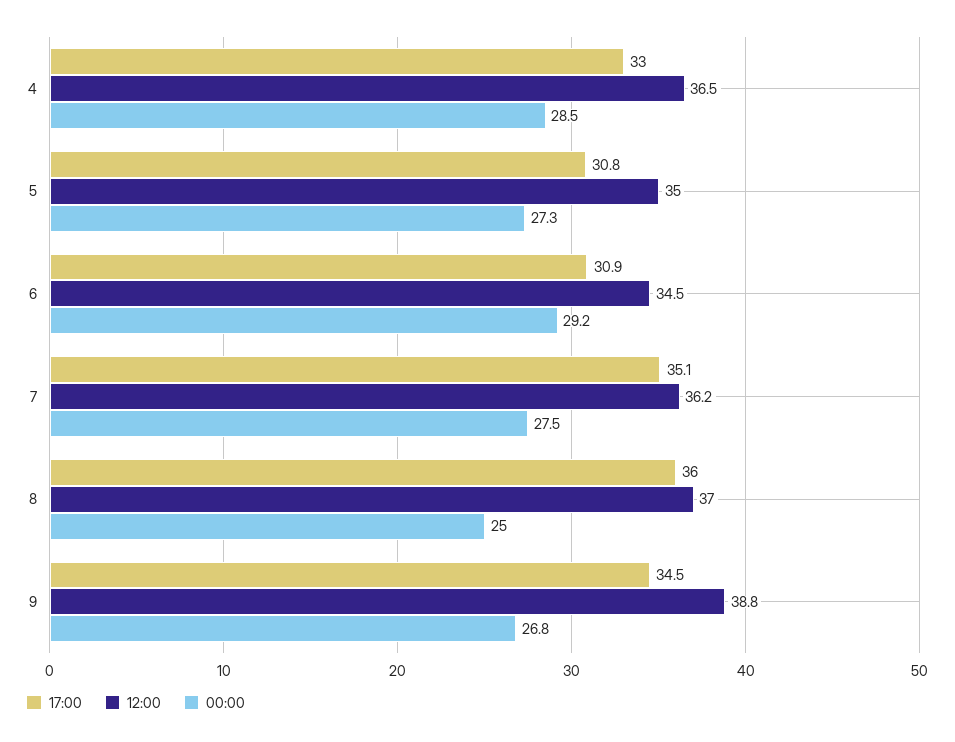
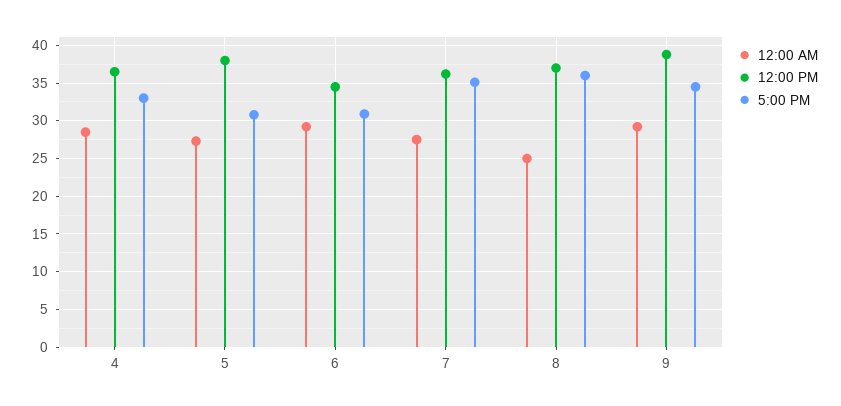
12:00, 5: 35 -> 38
00:00, 9: 26.8 -> 29

